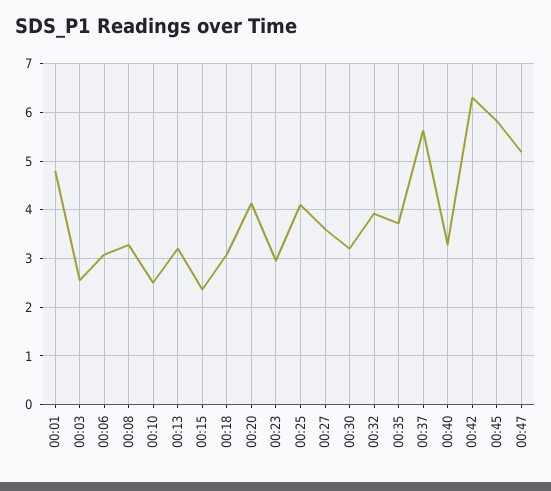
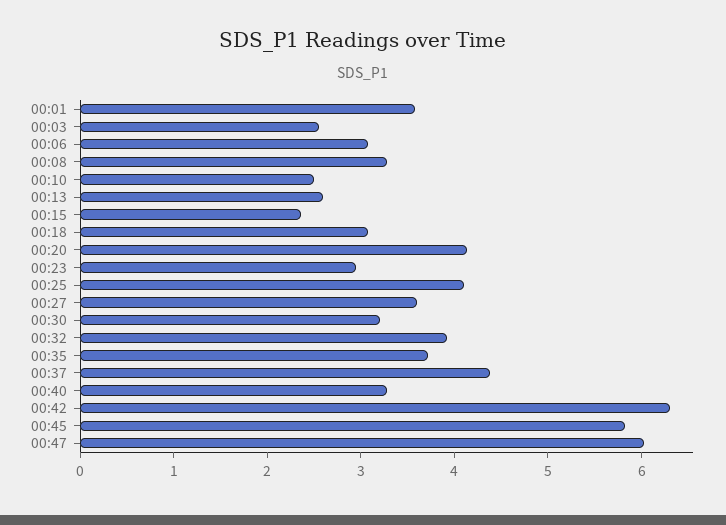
00:01: 4.8 -> 3.6
00:13: 3.2 -> 2.6
00:37: 5.6 -> 4.4
00:47: 5.2 -> 6

